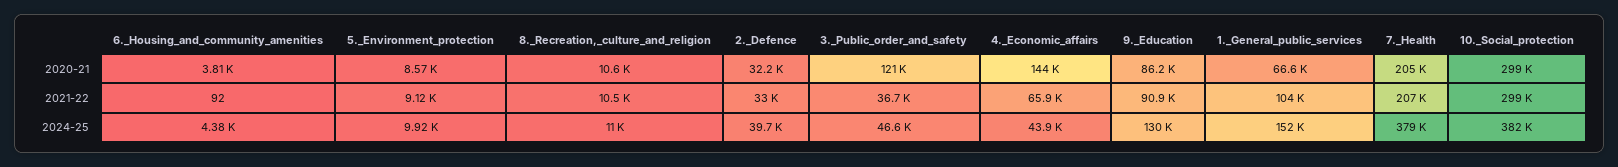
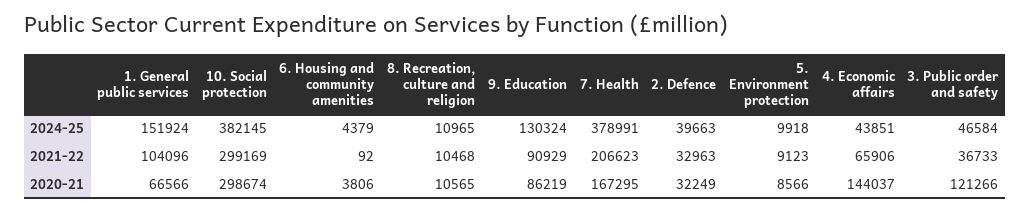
7._Health, 2020-21: 205000 -> 167295

